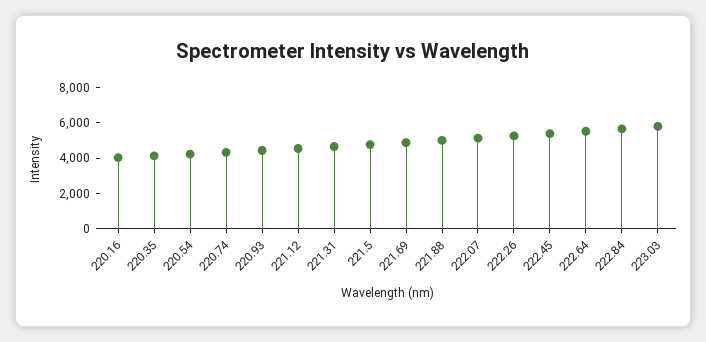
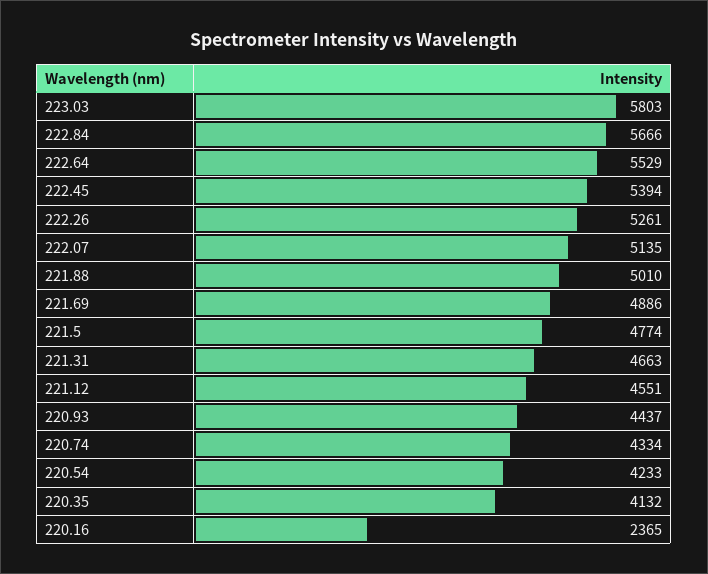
220.16: 4000 -> 2365

